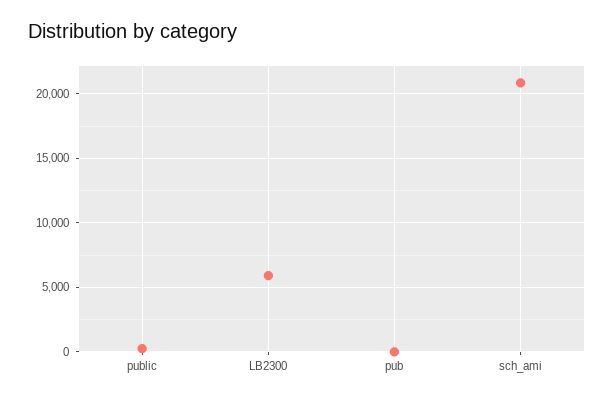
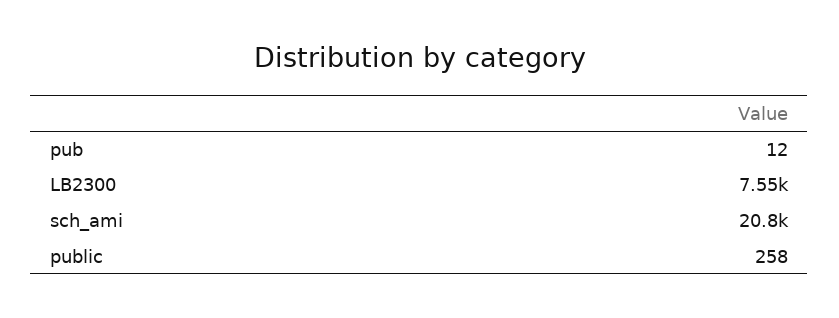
LB2300: 6000 -> 7550

